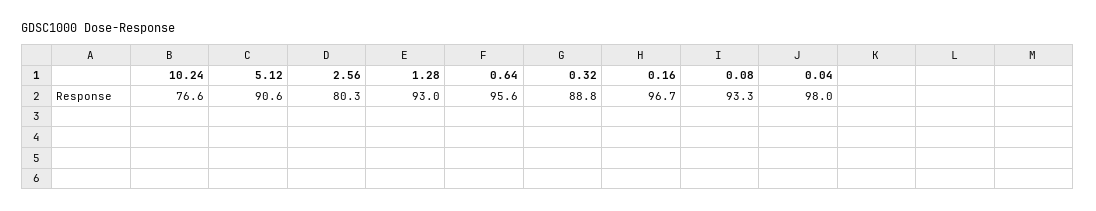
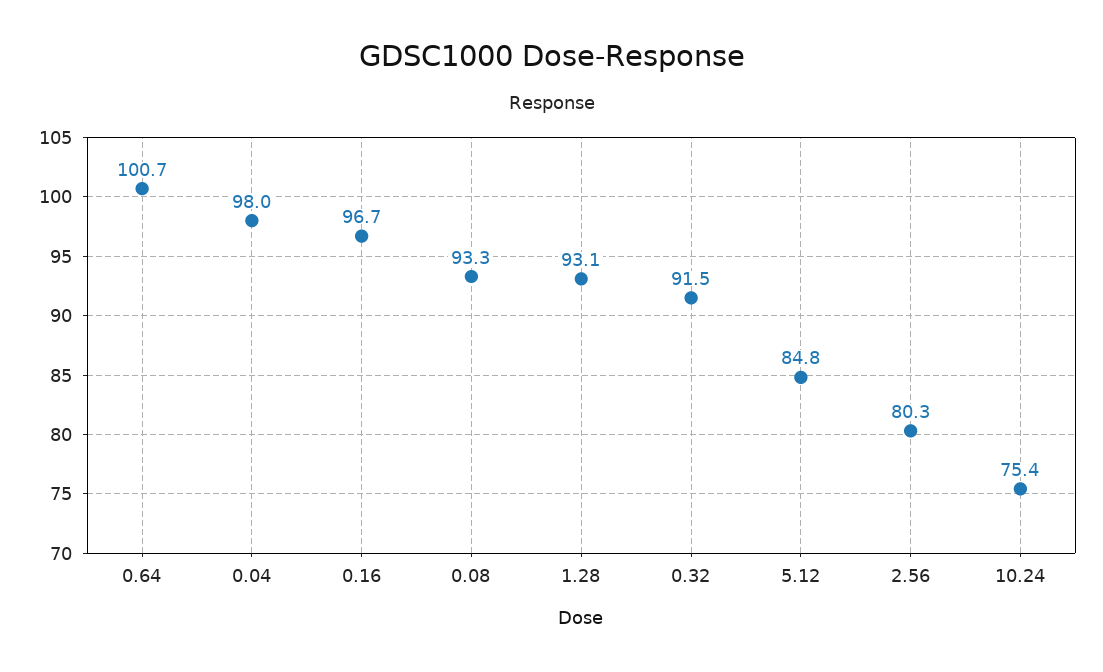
10.24: 76.6 -> 75.4
5.12: 90.6 -> 84.8
1.28: 93 -> 93.1
0.64: 95.6 -> 100.7
0.32: 88.8 -> 91.5

